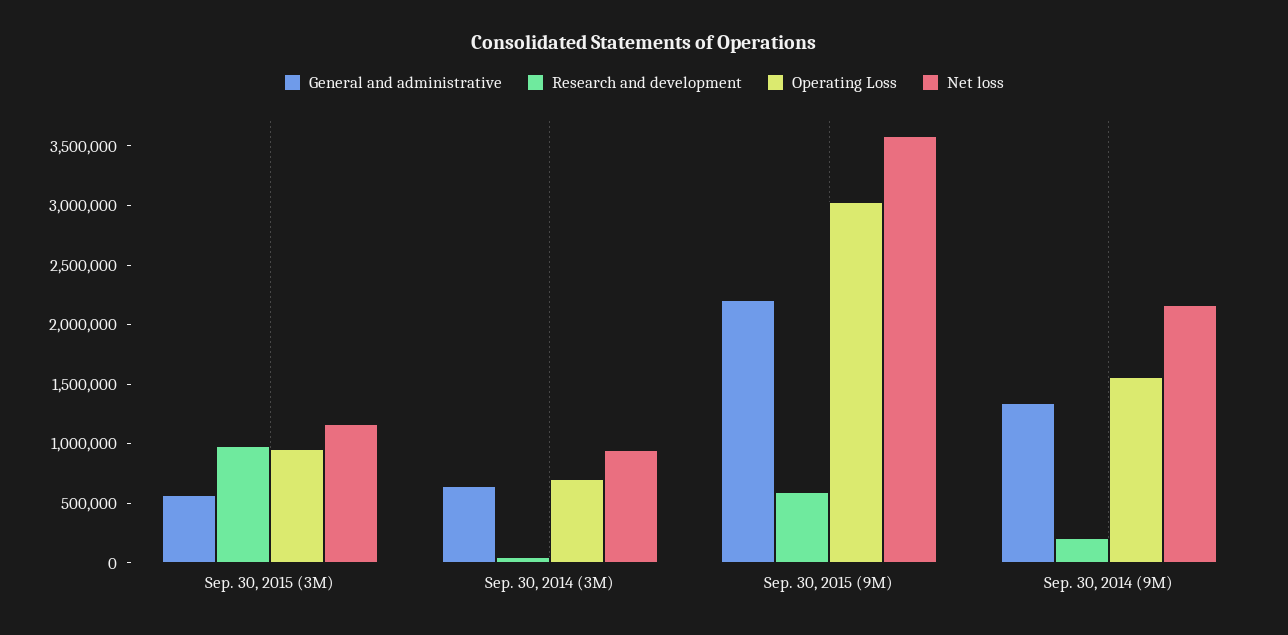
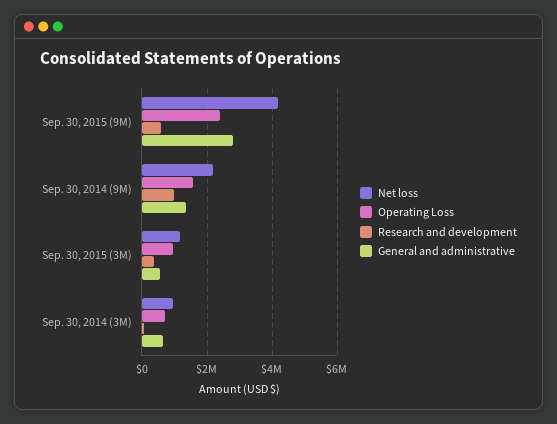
Research and development, Sep. 30, 2015 (3M): 1000000 -> 400000
General and administrative, Sep. 30, 2015 (9M): 2200000 -> 2800000
Operating Loss, Sep. 30, 2015 (9M): 3000000 -> 2400000
Net loss, Sep. 30, 2015 (9M): 3600000 -> 4200000
Research and development, Sep. 30, 2014 (9M): 200000 -> 1000000

